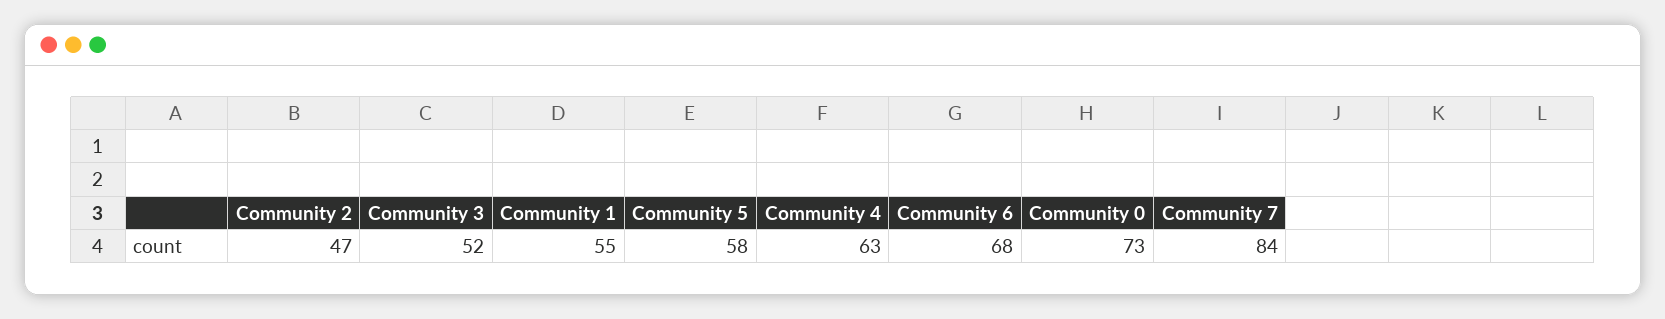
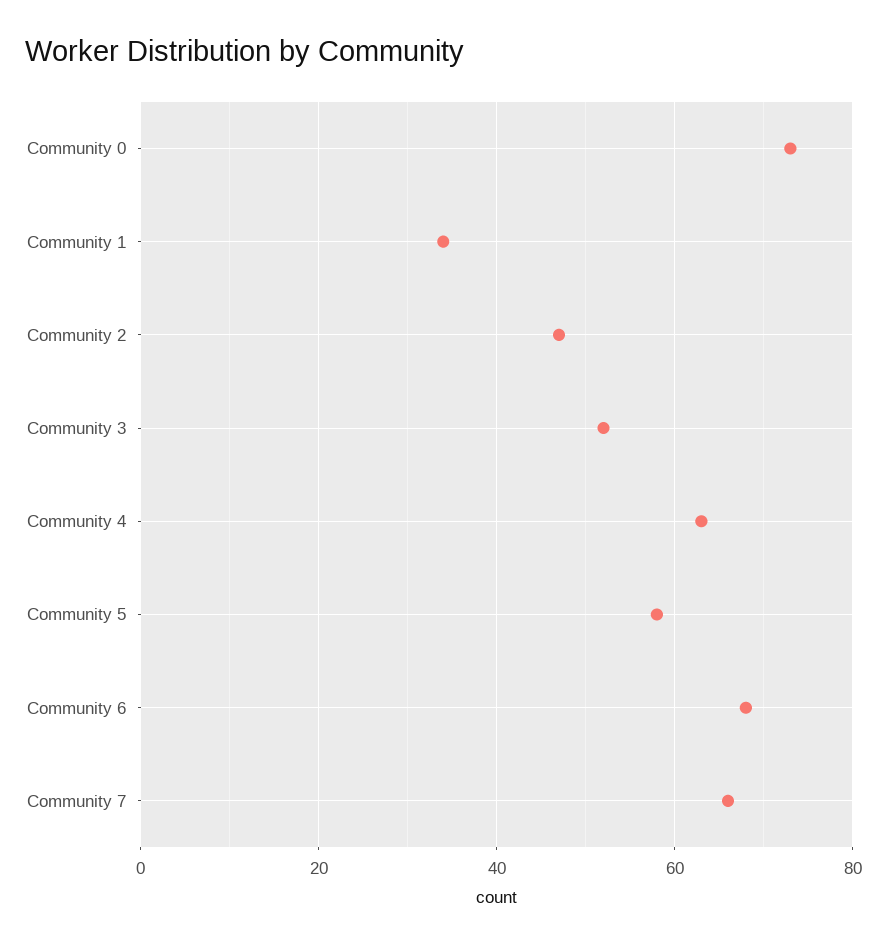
Community 1: 55 -> 35
Community 7: 84 -> 65

